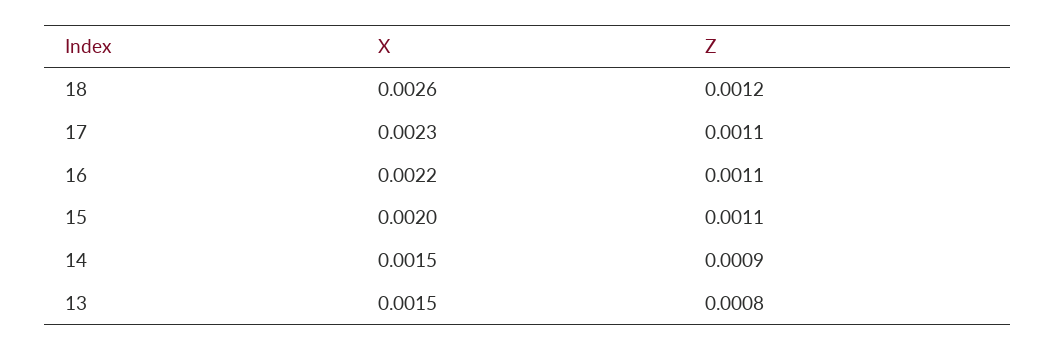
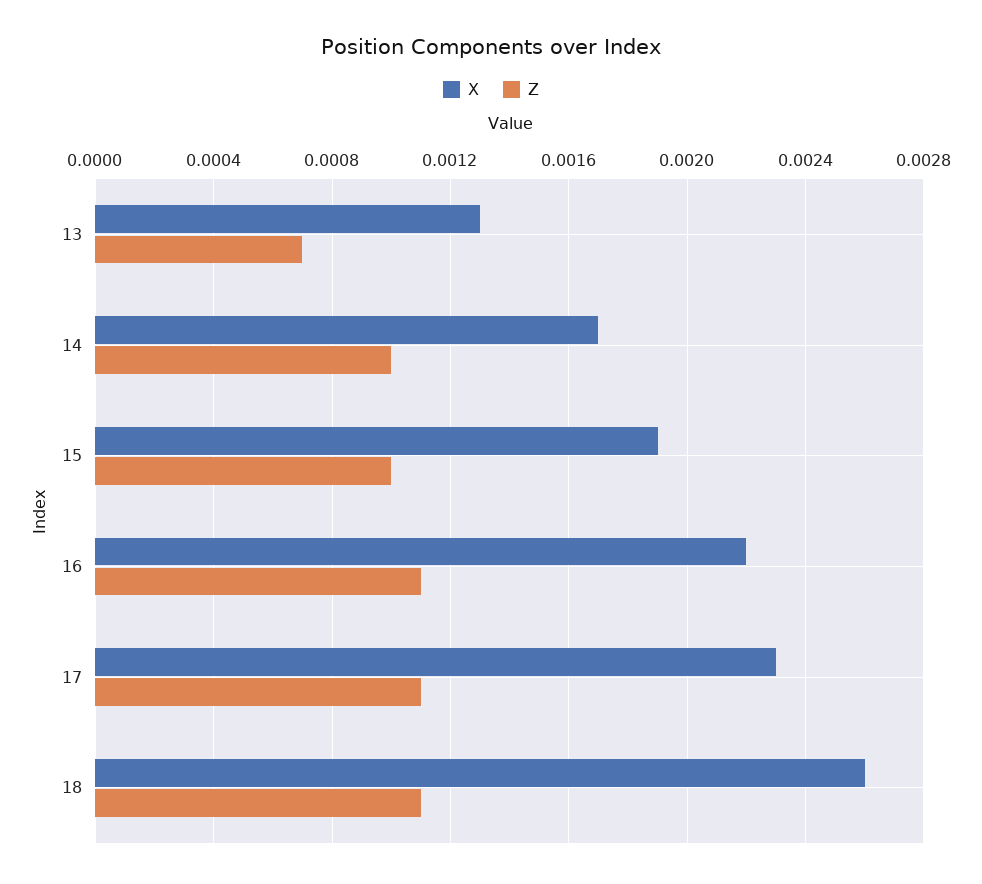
Z, 18: 0.0012 -> 0.0011
X, 15: 0.002 -> 0.0019
Z, 15: 0.0011 -> 0.001
X, 14: 0.0015 -> 0.0017
Z, 14: 0.0009 -> 0.001
X, 13: 0.0015 -> 0.0013
Z, 13: 0.0008 -> 0.0007

